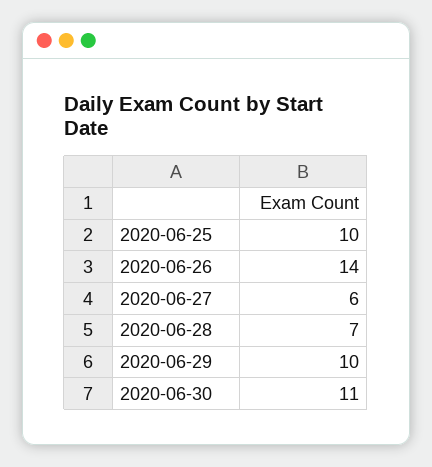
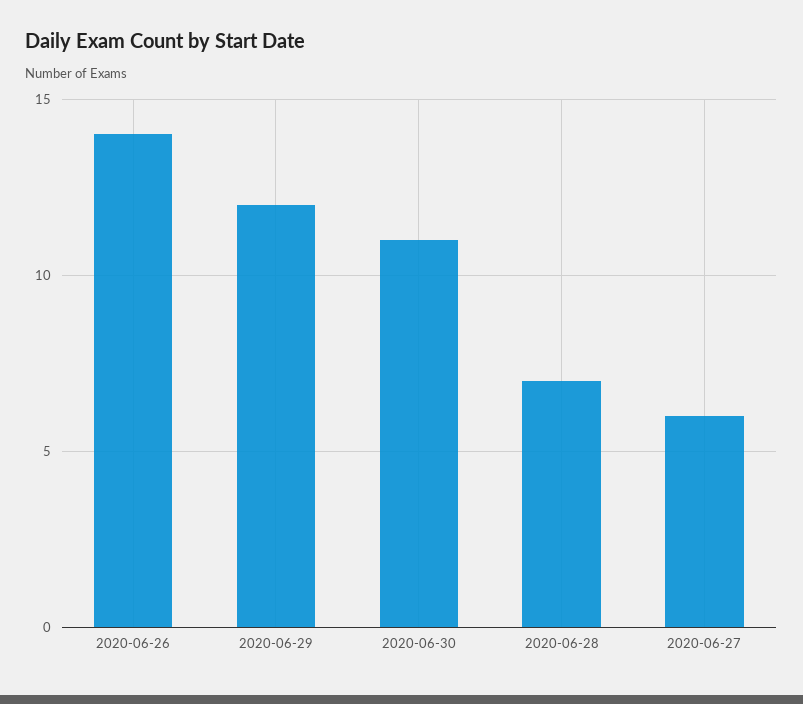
2020-06-25: 10 -> none
2020-06-29: 10 -> 12

